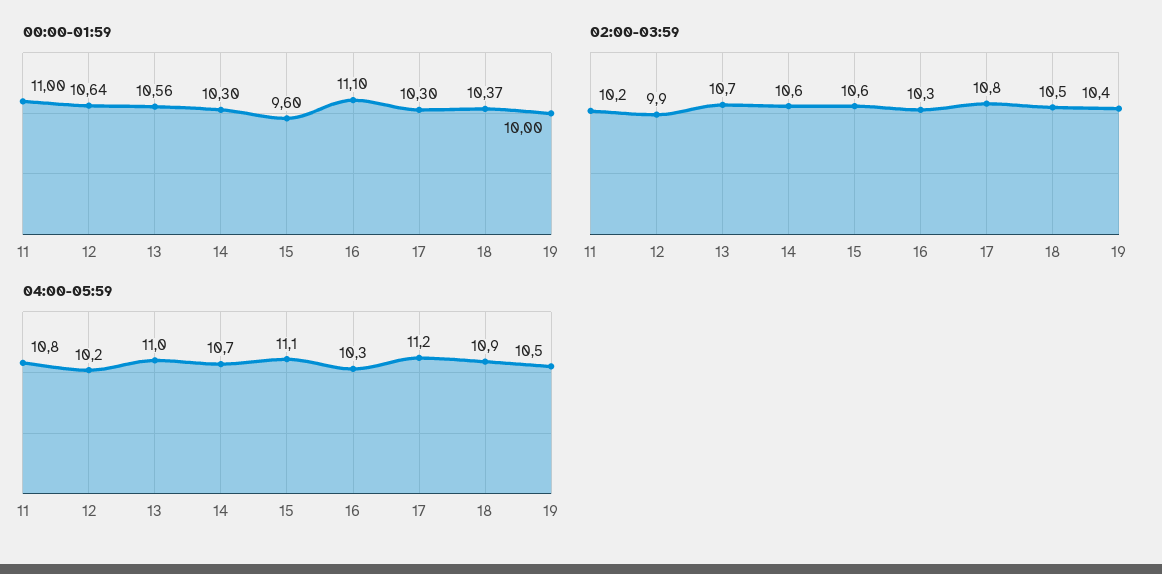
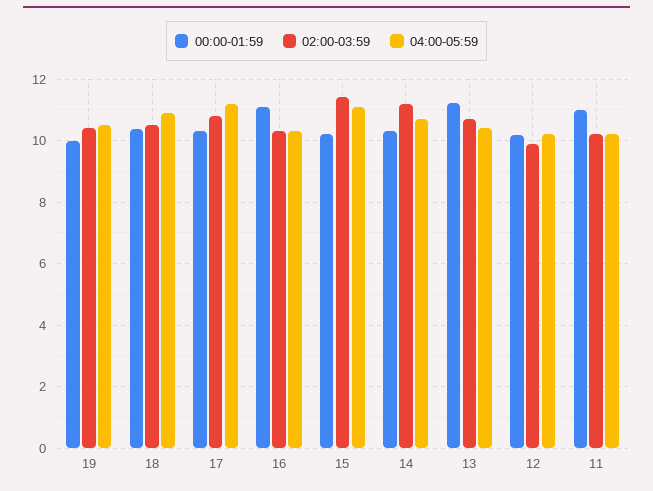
00:00-01:59, 12: 10.64 -> 10.2
00:00-01:59, 13: 10.56 -> 11.2
00:00-01:59, 15: 9.6 -> 10.2
02:00-03:59, 14: 10.6 -> 11.2
02:00-03:59, 15: 10.6 -> 11.4
04:00-05:59, 11: 10.8 -> 10.2
04:00-05:59, 13: 11 -> 10.4

